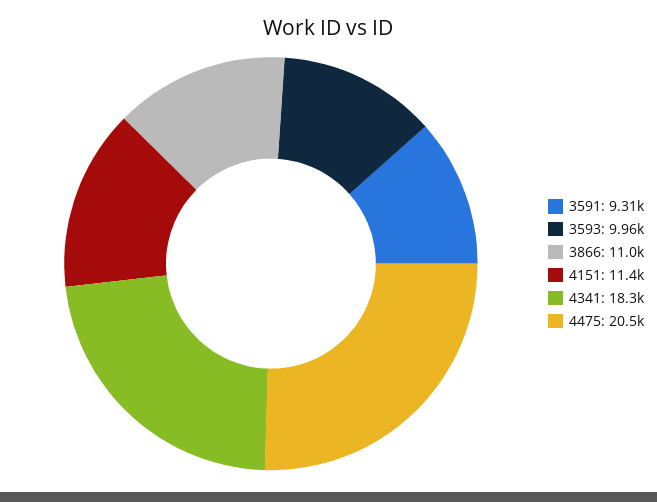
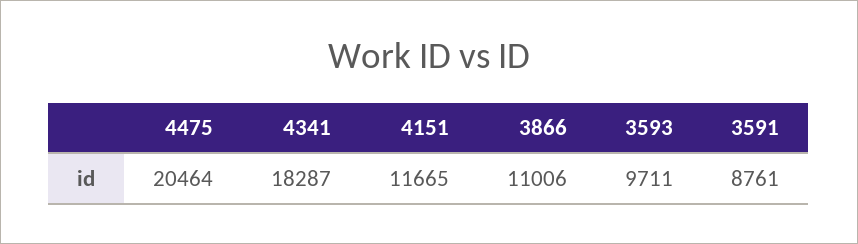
3591: 9310 -> 8761
3593: 9960 -> 9711
4151: 11400 -> 11665

